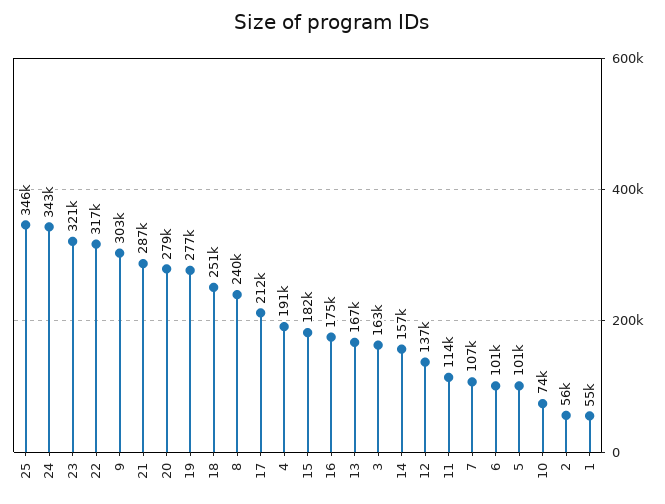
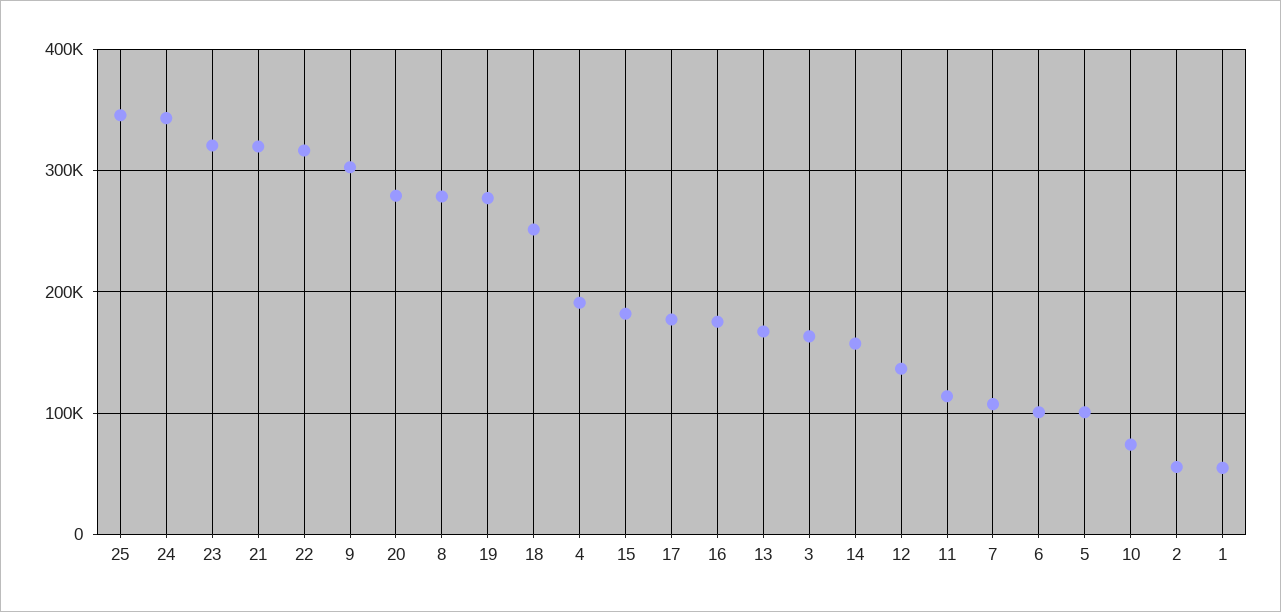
21: 287000 -> 320000
8: 240000 -> 280000
17: 212000 -> 180000

